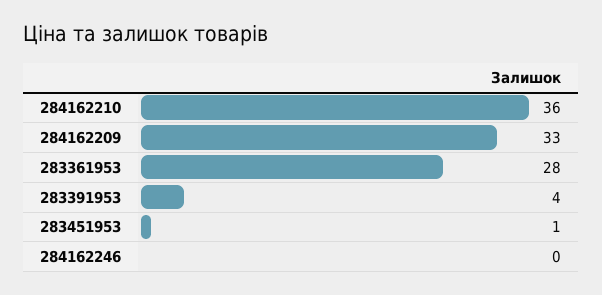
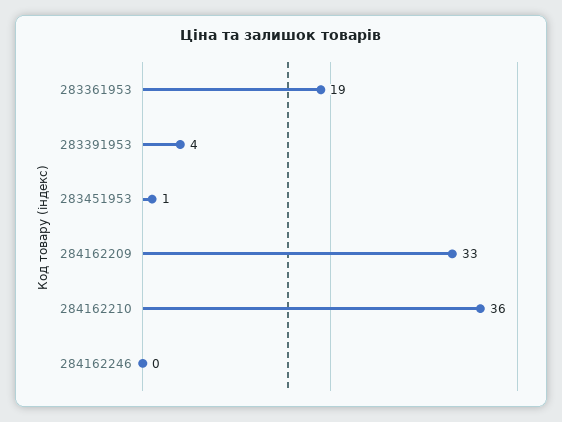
283361953: 28 -> 19

